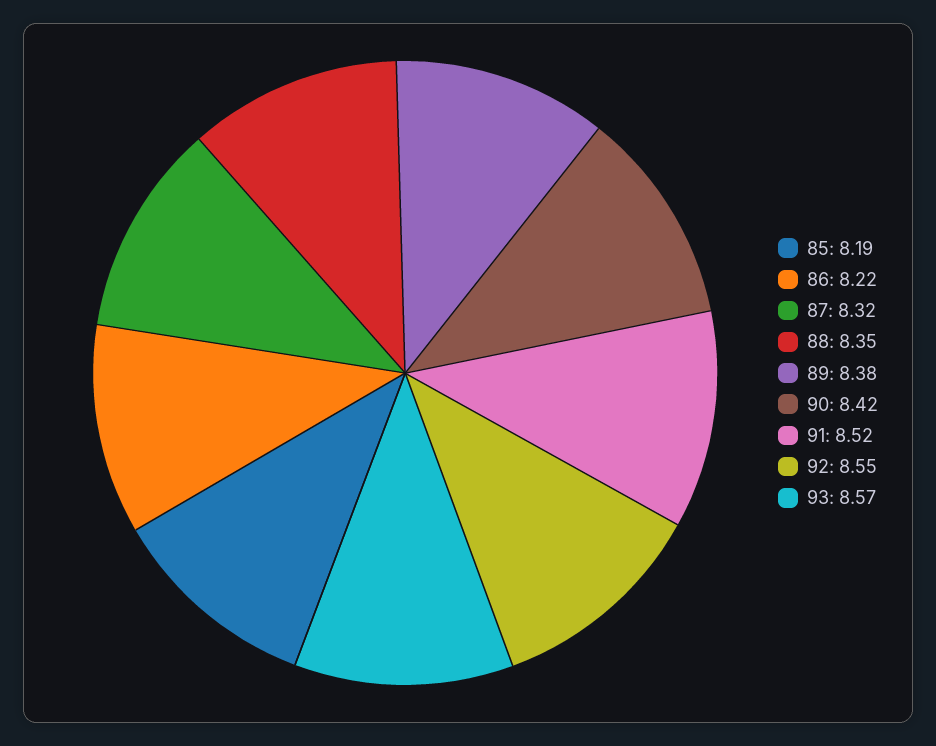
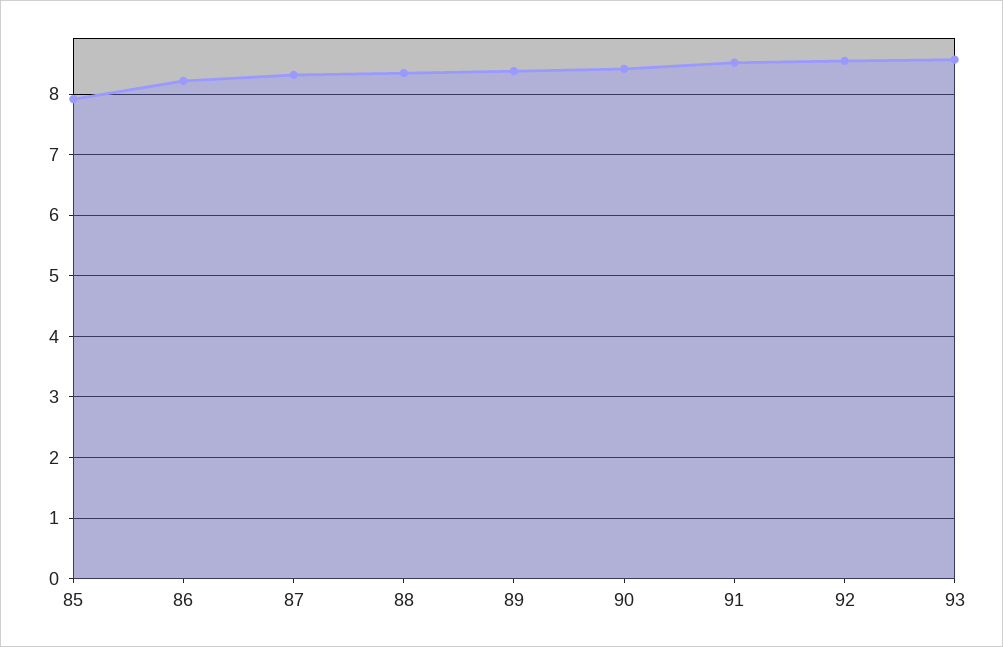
85: 8.19 -> 7.9

